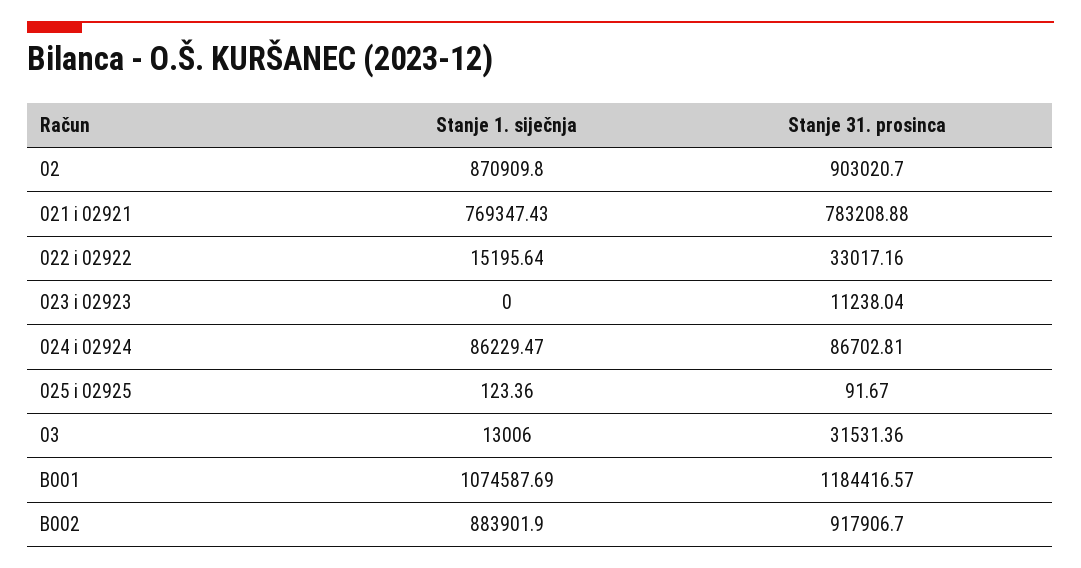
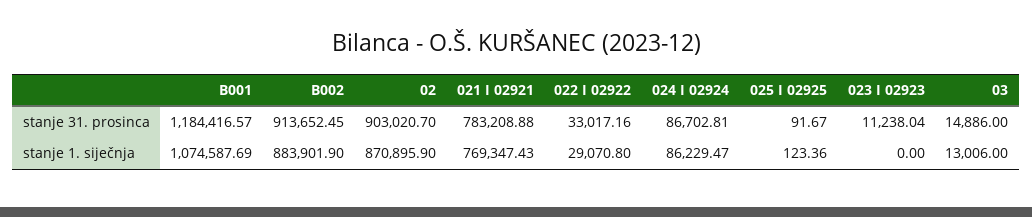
Stanje 1. siječnja, 02: 870909.8 -> 870895.9
Stanje 1. siječnja, 022 i 02922: 15195.64 -> 29070.8
Stanje 31. prosinca, 03: 31531.36 -> 14886
Stanje 31. prosinca, B002: 917906.7 -> 913652.45

